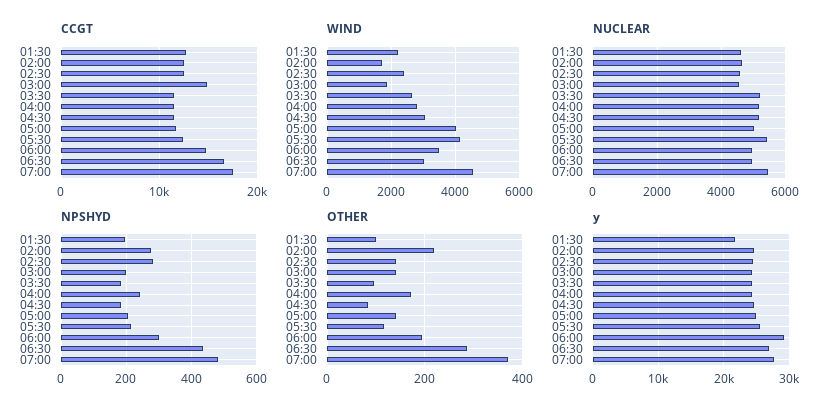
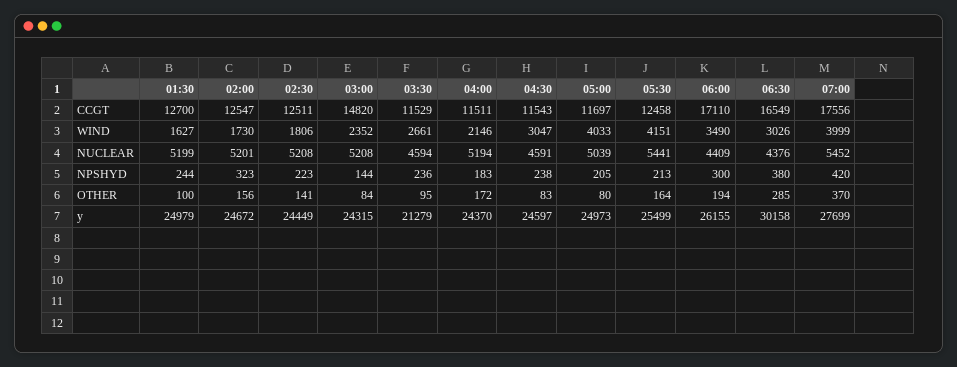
CCGT, 06:00: 15000 -> 17110
WIND, 01:30: 2200 -> 1627
WIND, 02:30: 2400 -> 1806
WIND, 03:00: 1800 -> 2352
WIND, 04:00: 2800 -> 2146
WIND, 07:00: 4600 -> 3999
NUCLEAR, 01:30: 4600 -> 5199
NUCLEAR, 02:00: 4600 -> 5201
NUCLEAR, 02:30: 4600 -> 5208
NUCLEAR, 03:00: 4600 -> 5208
NUCLEAR, 03:30: 5200 -> 4594
NUCLEAR, 04:30: 5200 -> 4591
NUCLEAR, 06:00: 5000 -> 4409
NUCLEAR, 06:30: 5000 -> 4376
NPSHYD, 01:30: 200 -> 244
NPSHYD, 02:00: 280 -> 323
NPSHYD, 02:30: 280 -> 223
NPSHYD, 03:00: 200 -> 144
NPSHYD, 03:30: 180 -> 236
NPSHYD, 04:00: 240 -> 183
NPSHYD, 04:30: 180 -> 238
NPSHYD, 06:30: 440 -> 380
NPSHYD, 07:00: 480 -> 420
OTHER, 02:00: 220 -> 156
OTHER, 03:00: 140 -> 84
OTHER, 05:00: 140 -> 80
OTHER, 05:30: 120 -> 164
y, 01:30: 22000 -> 24979
y, 03:30: 24000 -> 21279
y, 06:00: 29000 -> 26155
y, 06:30: 27000 -> 30158

